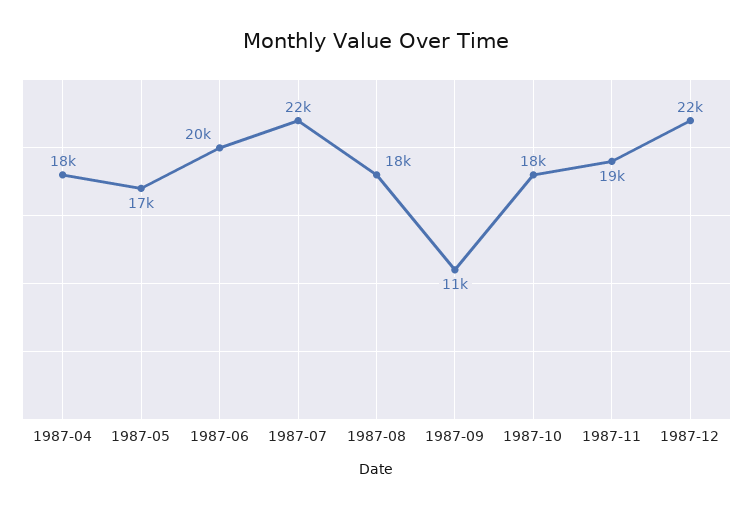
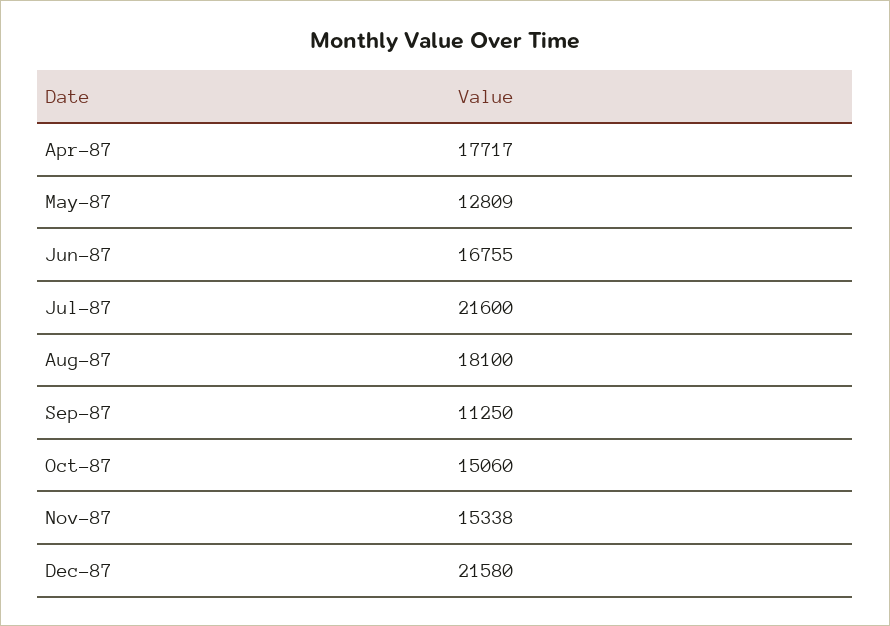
1987-05: 17000 -> 12809
1987-06: 20000 -> 16755
1987-10: 18000 -> 15060
1987-11: 19000 -> 15338

